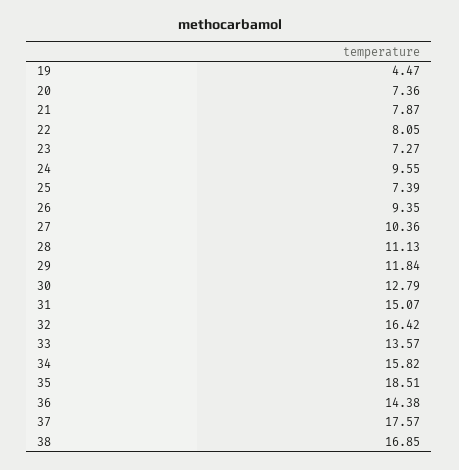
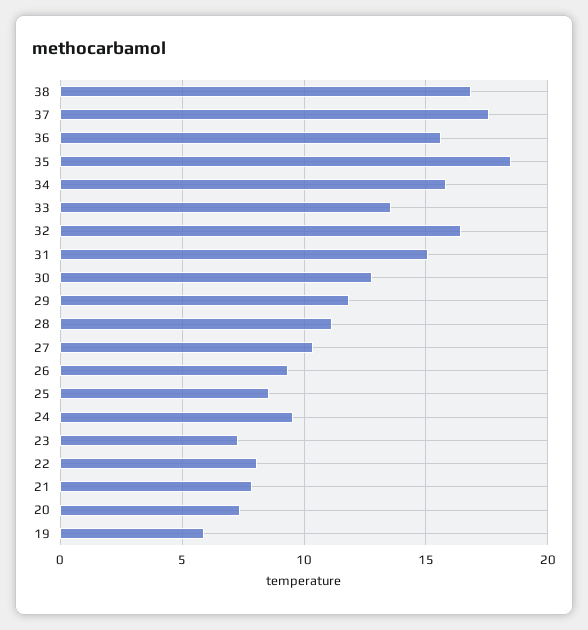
19: 4.47 -> 6
25: 7.39 -> 8.5
36: 14.38 -> 15.5

